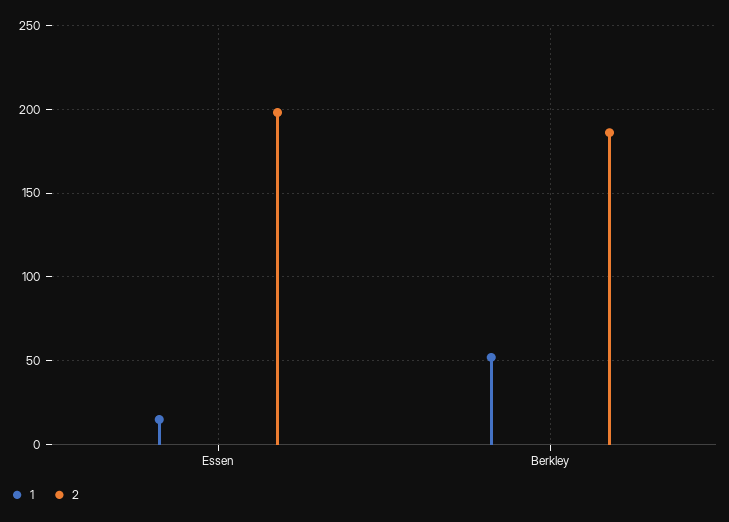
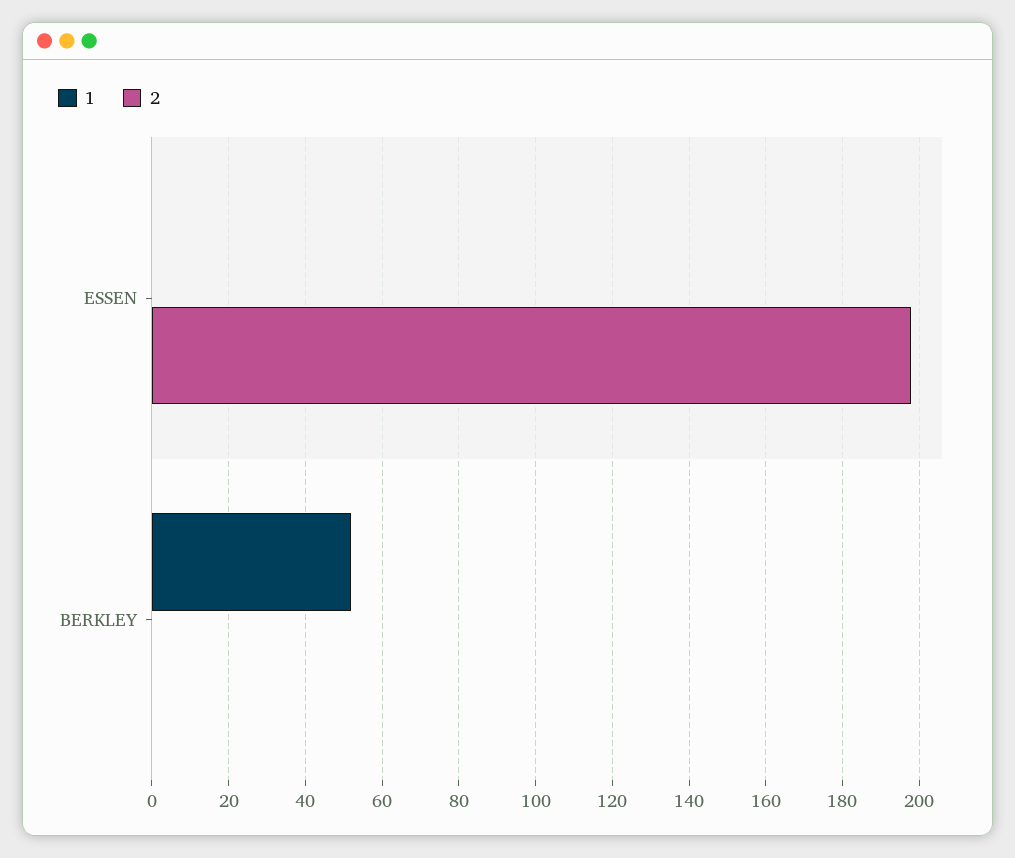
1, Essen: 15 -> 0
2, Berkley: 185 -> 0

